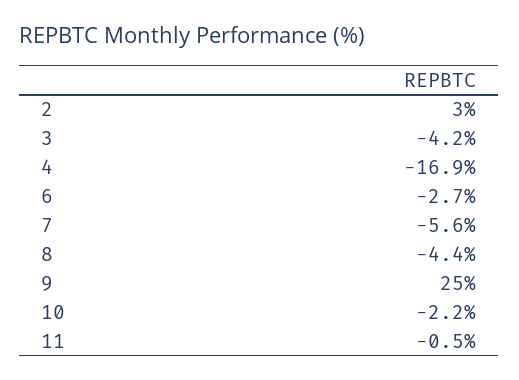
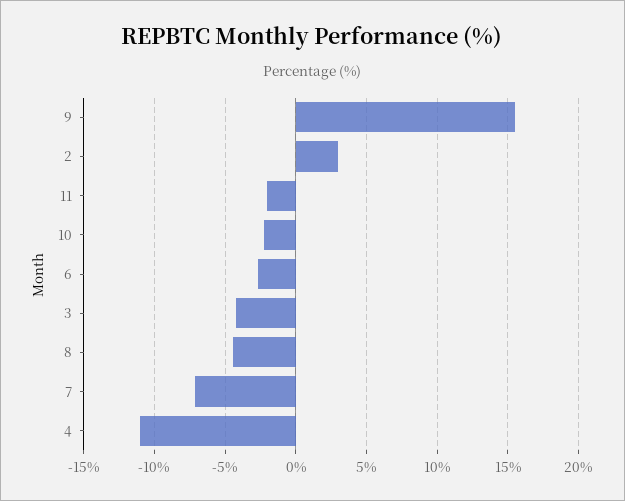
4: -16.9 -> -11
7: -5.6 -> -7
9: 25 -> 15.5
11: -0.5 -> -2

